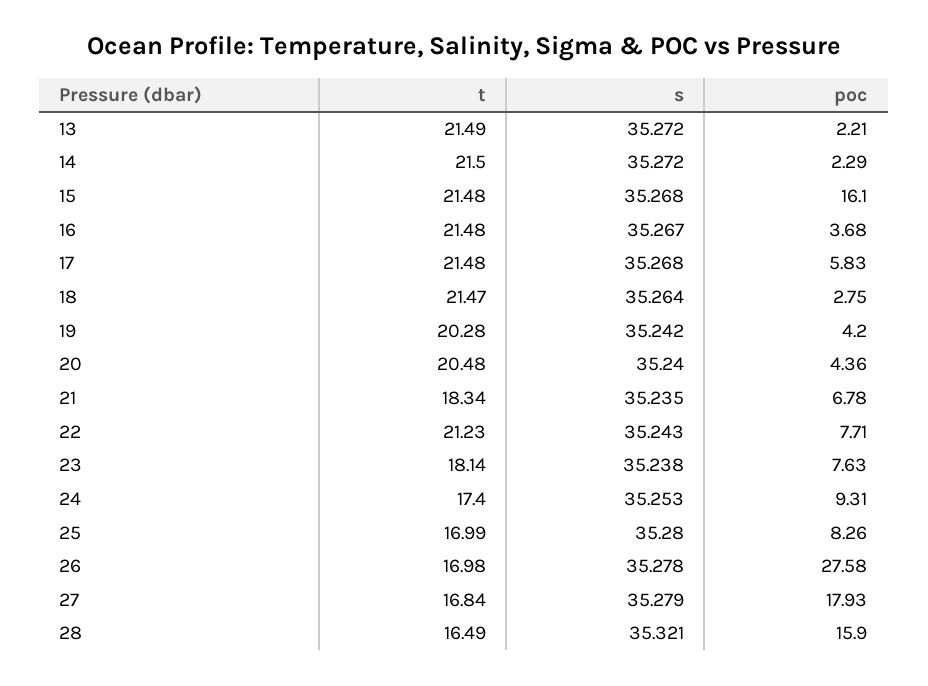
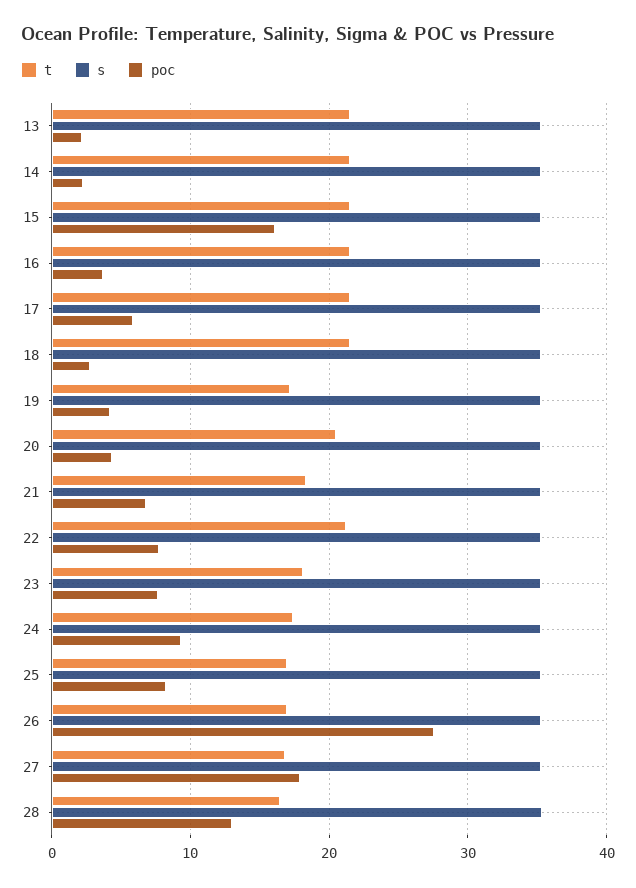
t, 19: 20.28 -> 17
poc, 28: 15.9 -> 13

